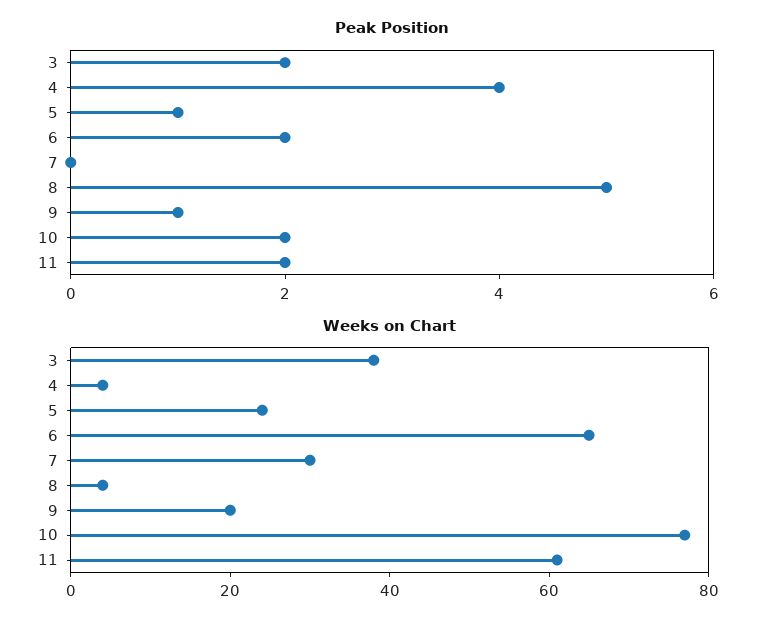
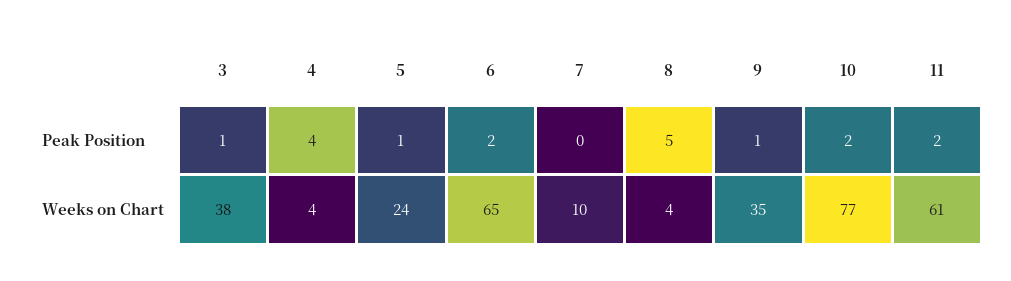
Peak Position, 3: 2 -> 1
Weeks on Chart, 7: 30 -> 10
Weeks on Chart, 9: 20 -> 35

